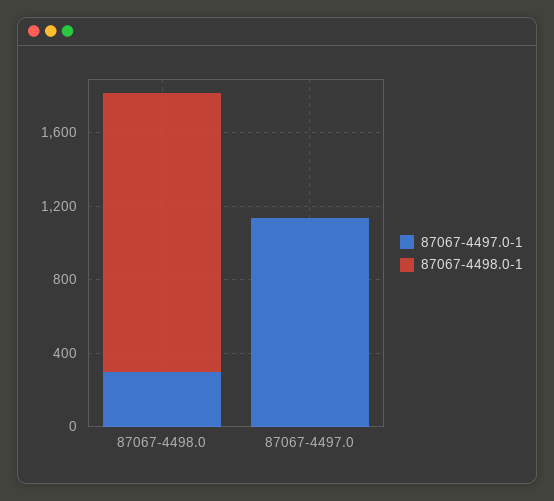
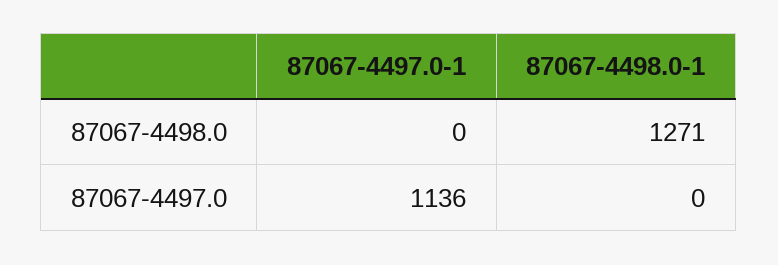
87067-4497.0-1, 87067-4498.0: 300 -> 0
87067-4498.0-1, 87067-4498.0: 1500 -> 1271

